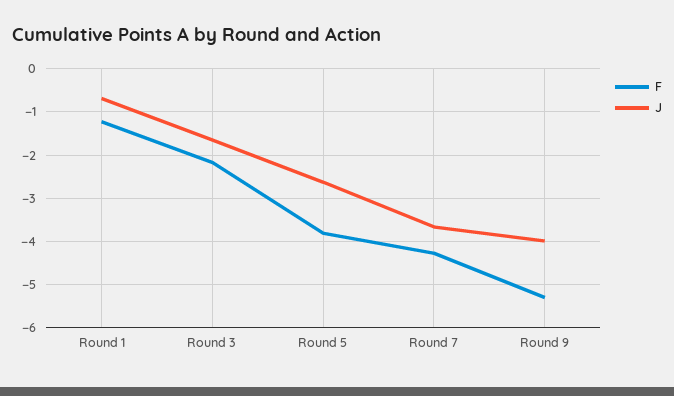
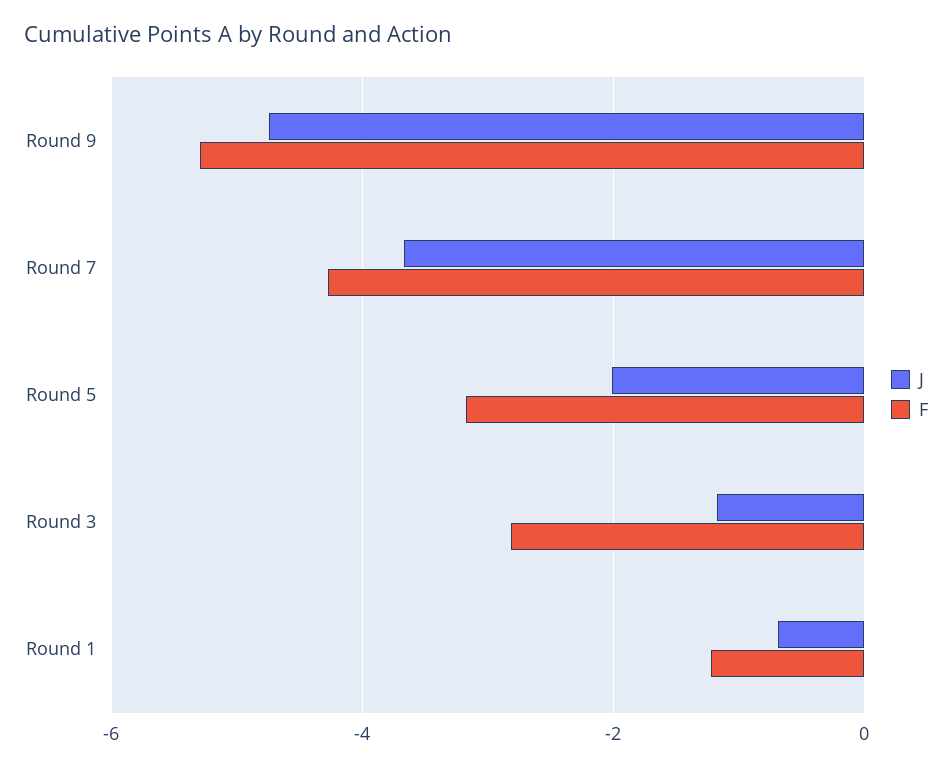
F, Round 3: -2.2 -> -2.8
J, Round 3: -1.6 -> -1.2
F, Round 5: -3.8 -> -3.2
J, Round 5: -2.6 -> -2
J, Round 9: -4 -> -4.8

